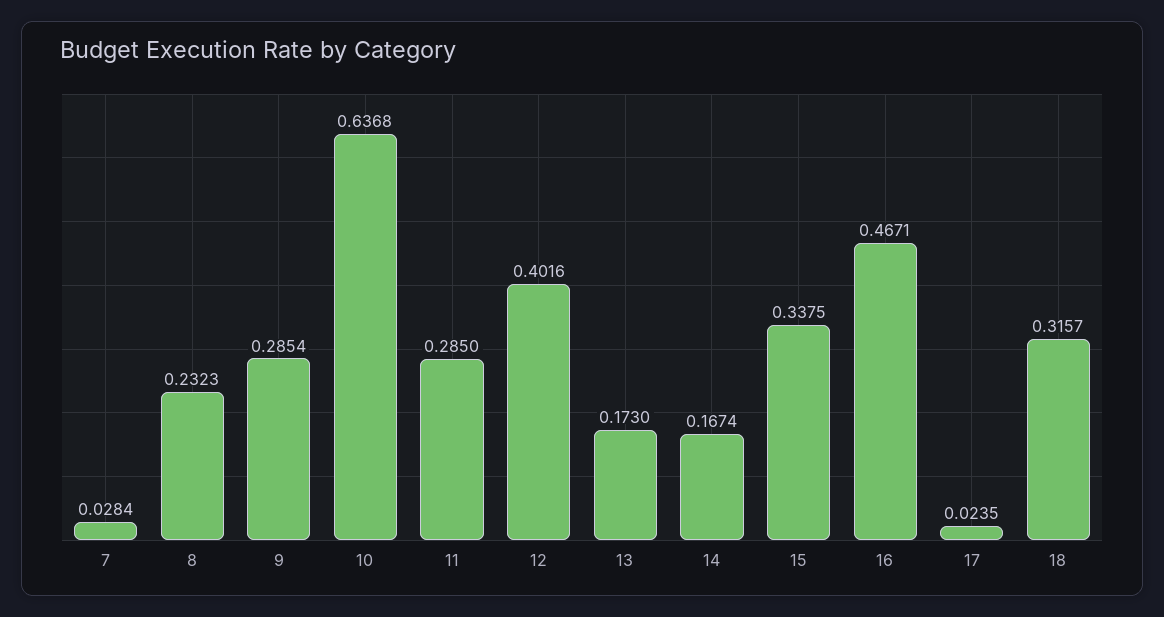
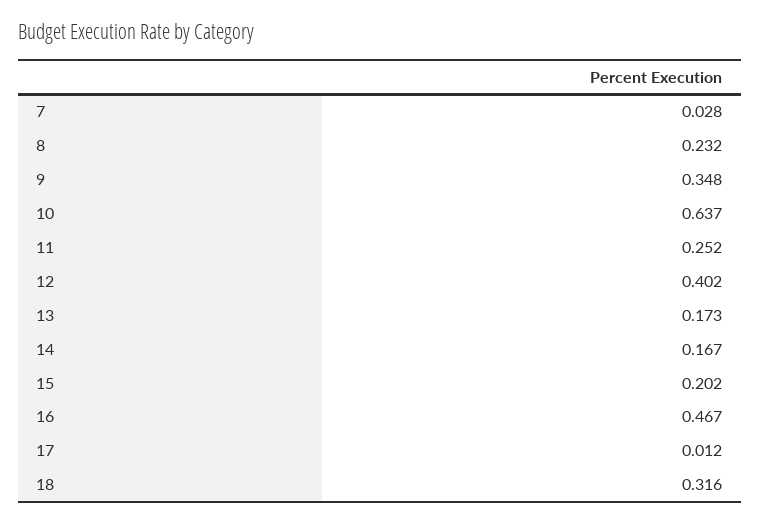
9: 0.2854 -> 0.348
11: 0.285 -> 0.252
15: 0.3375 -> 0.202
17: 0.0235 -> 0.012

